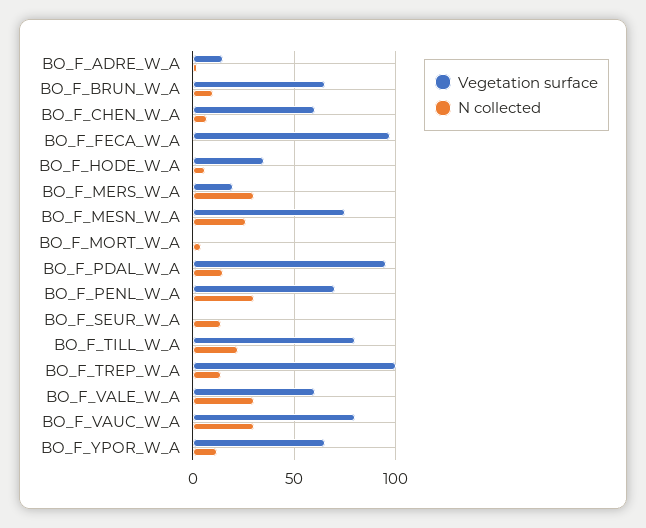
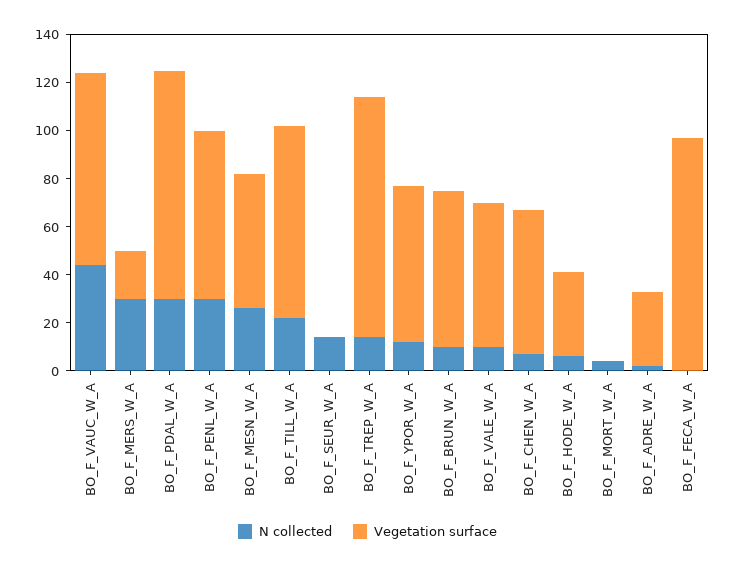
Vegetation surface, BO_F_ADRE_W_A: 15 -> 30
Vegetation surface, BO_F_MESN_W_A: 75 -> 55
N collected, BO_F_PDAL_W_A: 15 -> 30
N collected, BO_F_VALE_W_A: 30 -> 10
N collected, BO_F_VAUC_W_A: 30 -> 45

